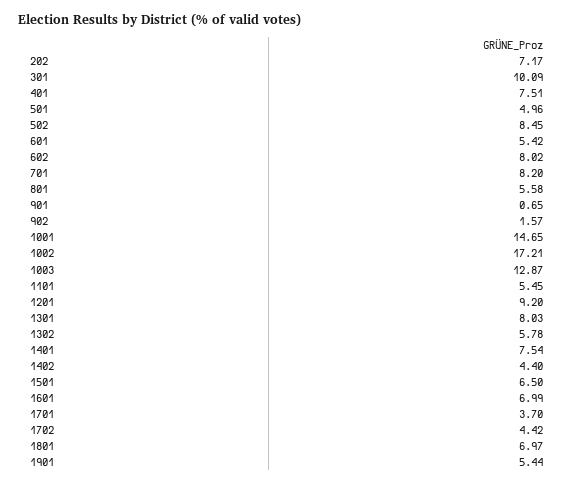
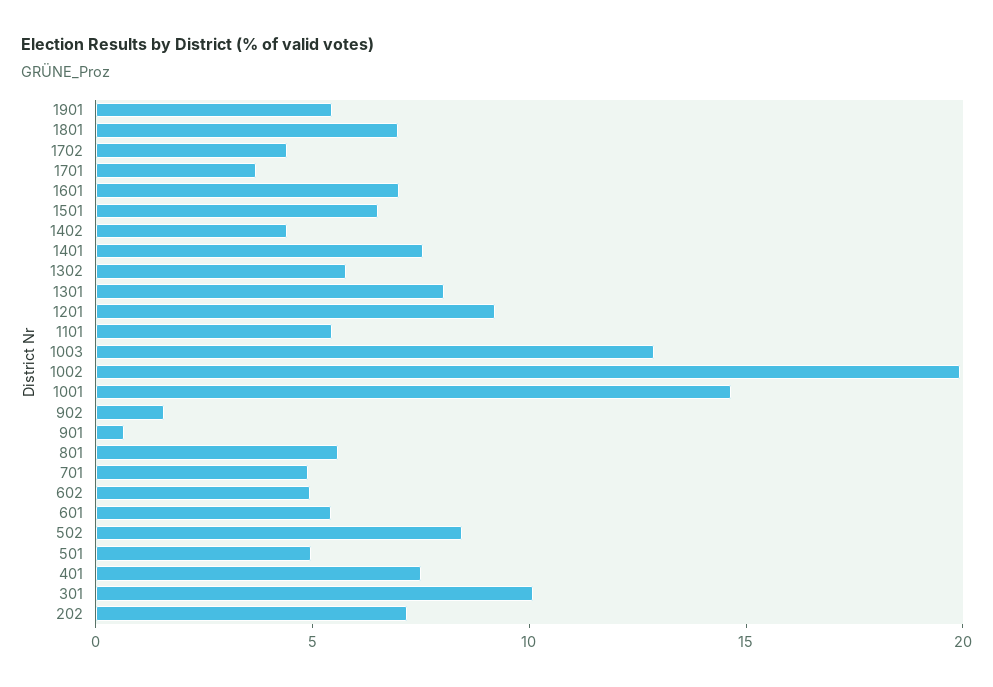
602: 8.02 -> 5
701: 8.2 -> 5
1002: 17.21 -> 20

